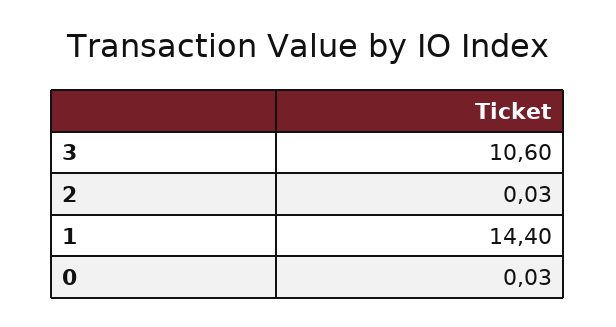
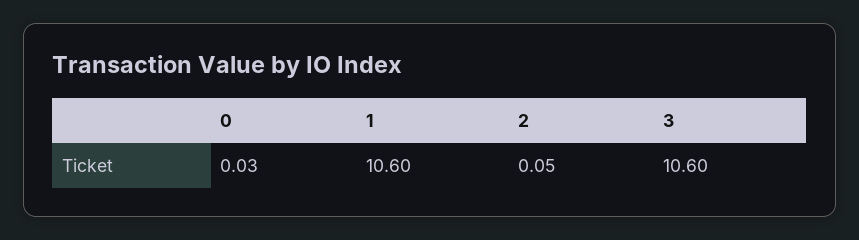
2: 0.03 -> 0.05
1: 14.4 -> 10.6

